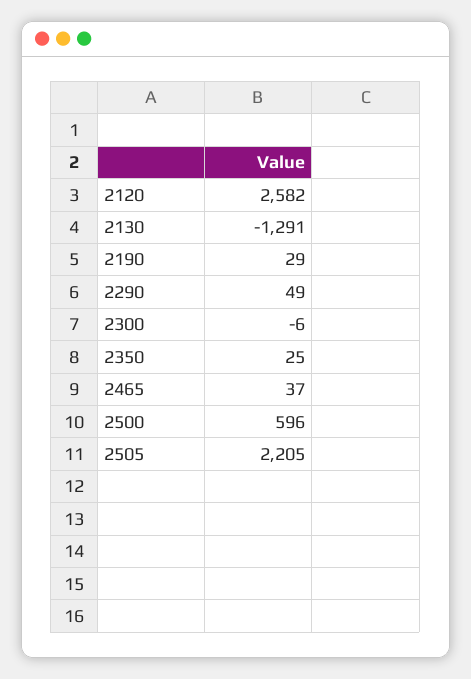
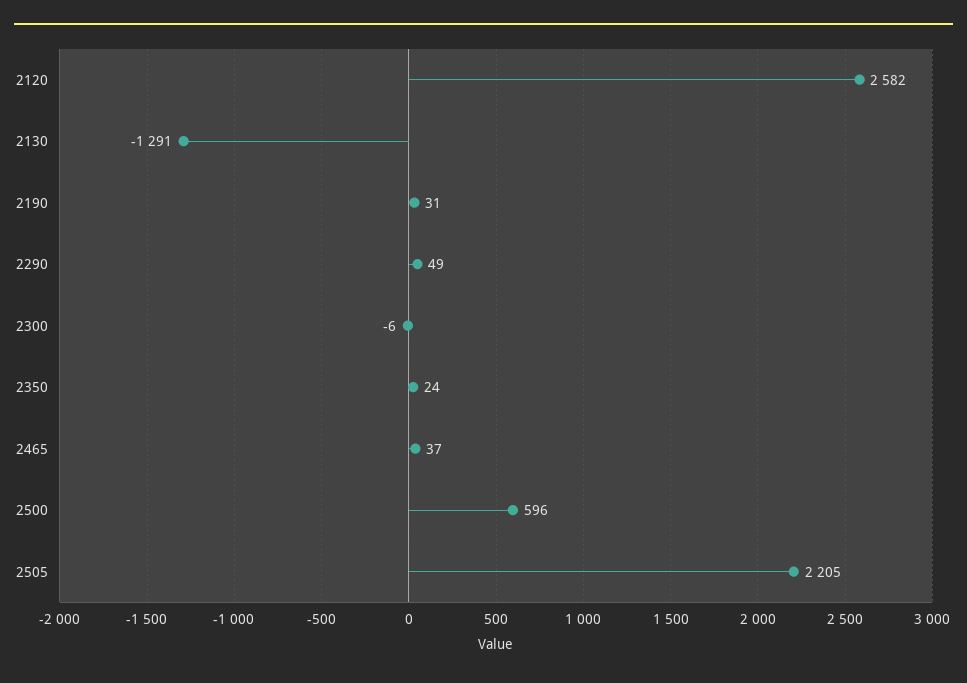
2190: 29 -> 31
2350: 25 -> 24

